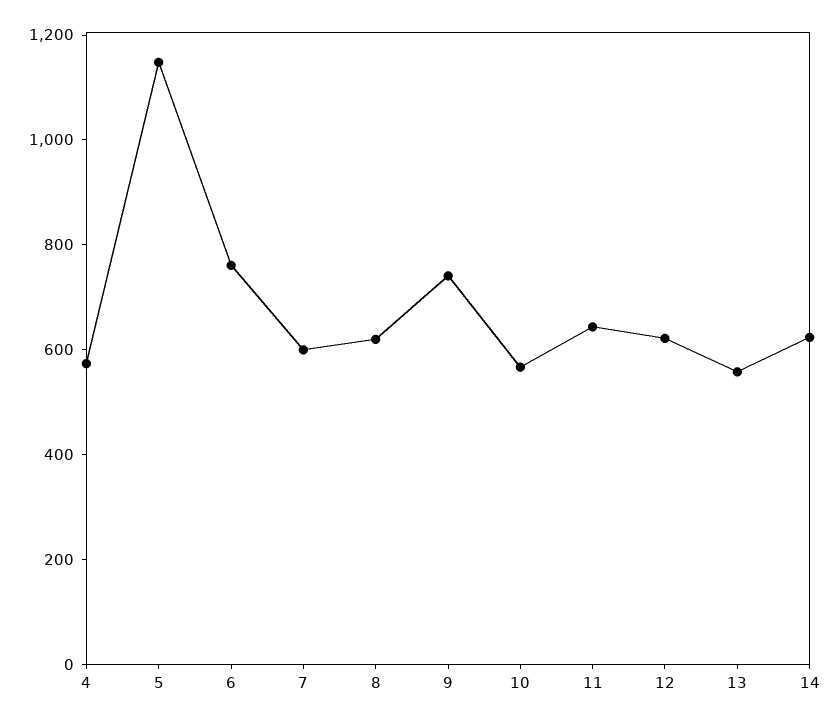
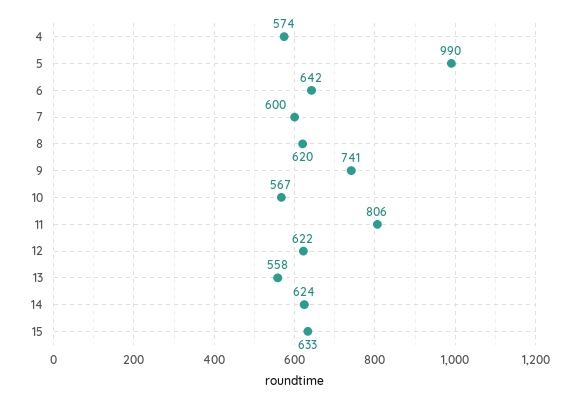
5: 1150 -> 990
6: 750 -> 642
11: 650 -> 806
15: none -> 633

